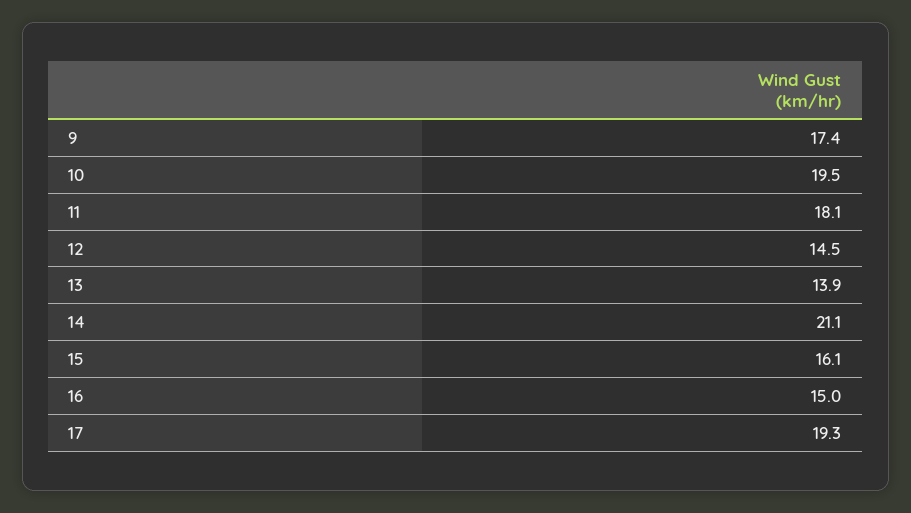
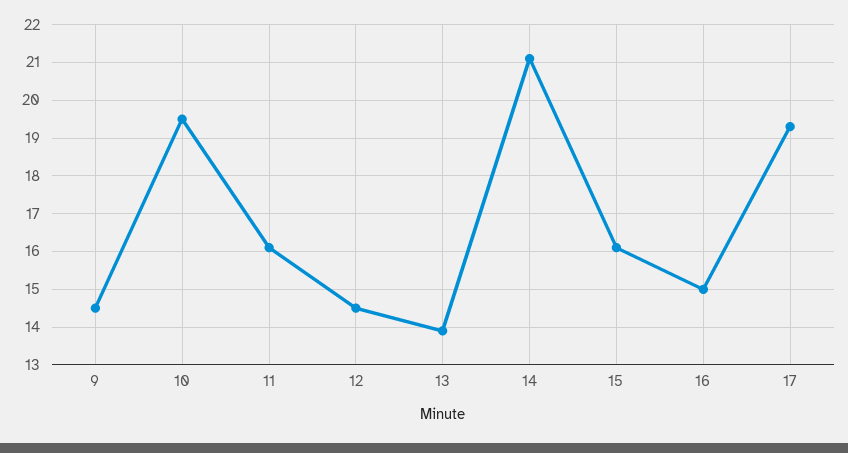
9: 17.4 -> 14.5
11: 18.1 -> 16

